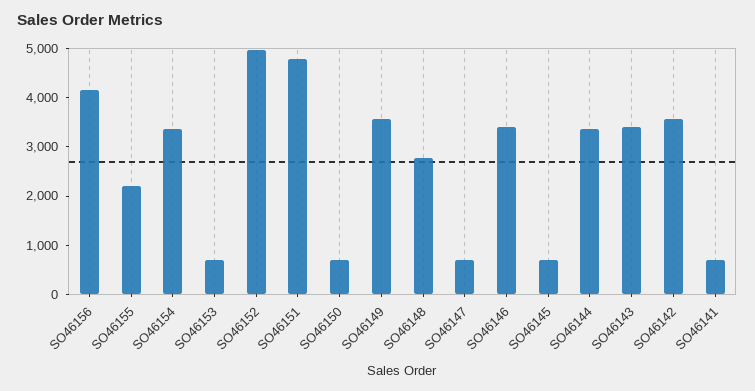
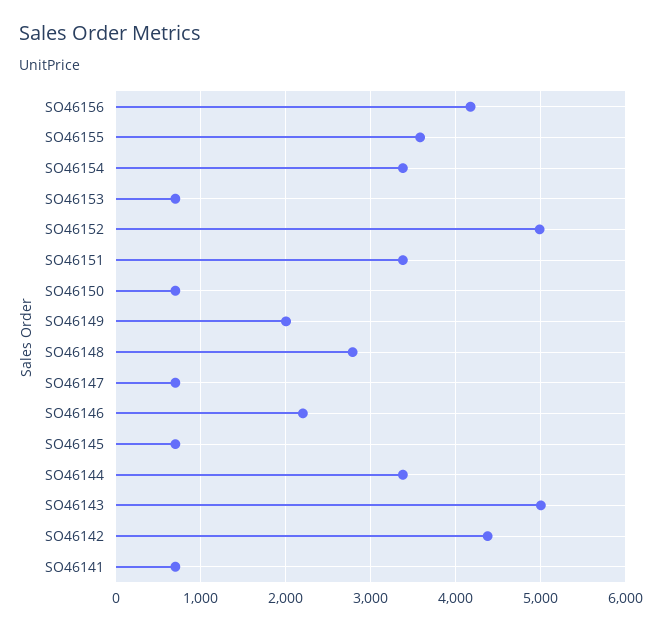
SO46155: 2200 -> 3600
SO46151: 4800 -> 3400
SO46149: 3600 -> 2000
SO46146: 3400 -> 2200
SO46143: 3400 -> 5000
SO46142: 3600 -> 4400

